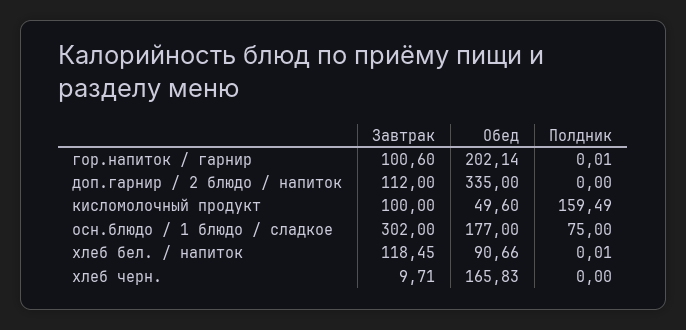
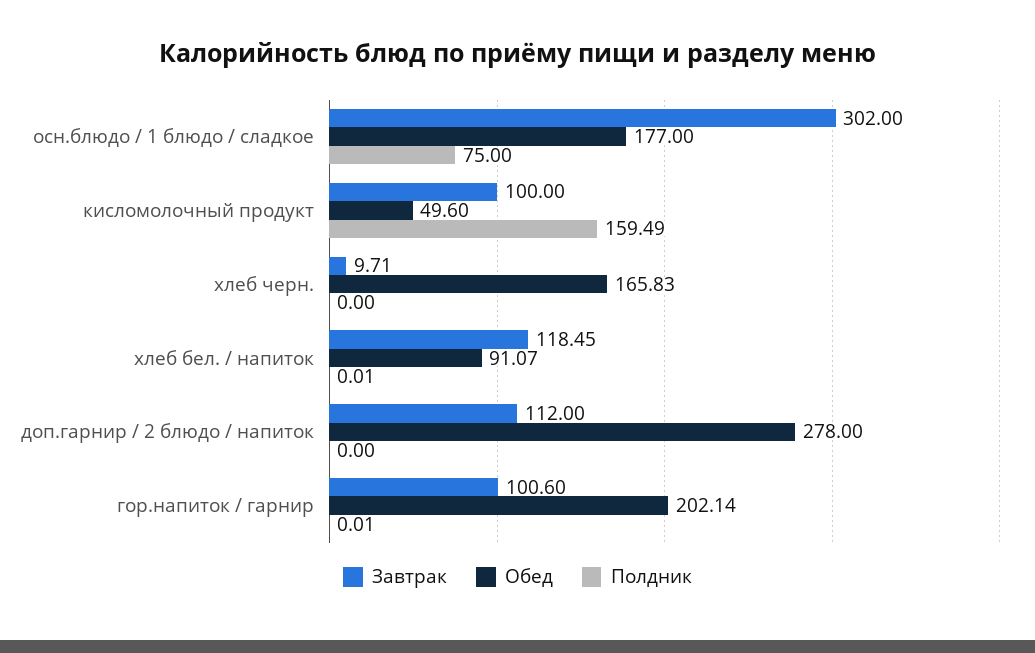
Обед, доп.гарнир / 2 блюдо / напиток: 335 -> 278
Обед, хлеб бел. / напиток: 90.66 -> 91.07

